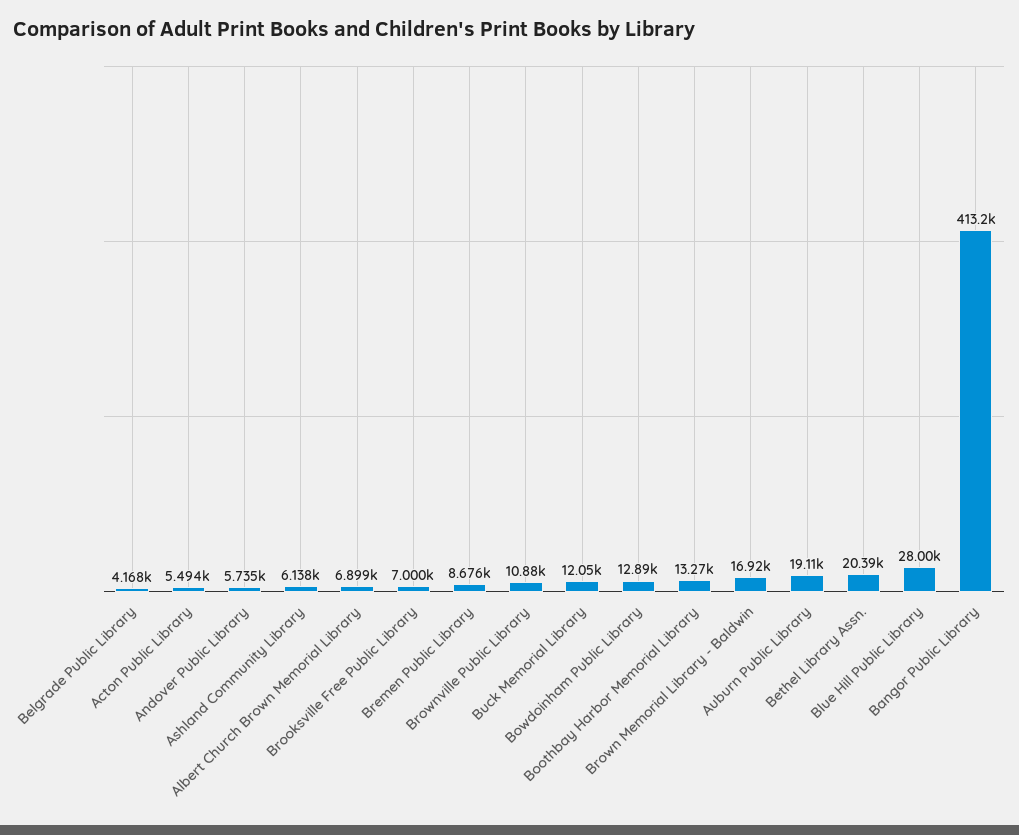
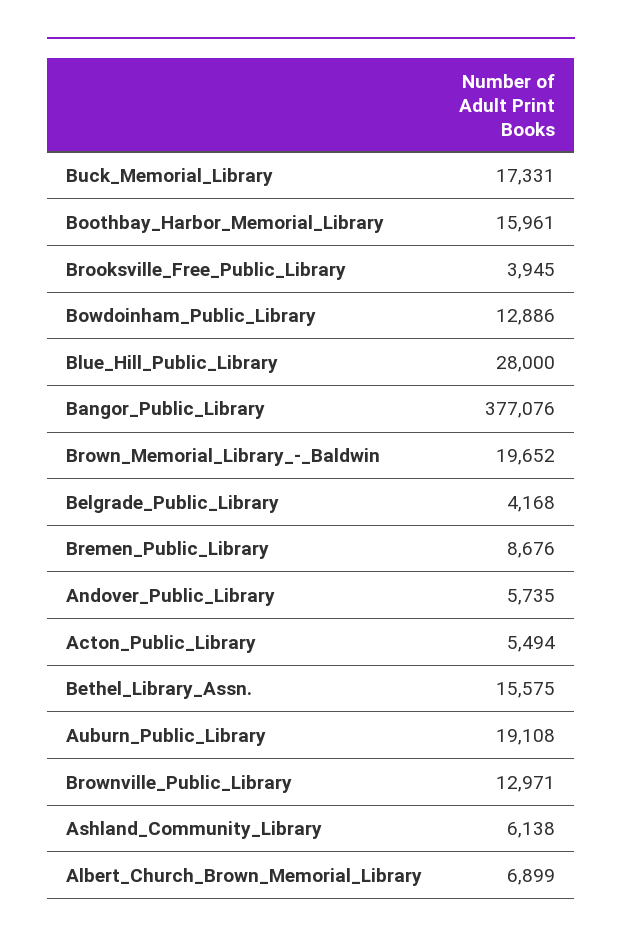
Brooksville Free Public Library: 7000 -> 3945
Brownville Public Library: 10880 -> 12971
Buck Memorial Library: 12050 -> 17331
Boothbay Harbor Memorial Library: 13270 -> 15961
Brown Memorial Library - Baldwin: 16920 -> 19652
Bethel Library Assn.: 20390 -> 15575
Bangor Public Library: 413200 -> 377076

